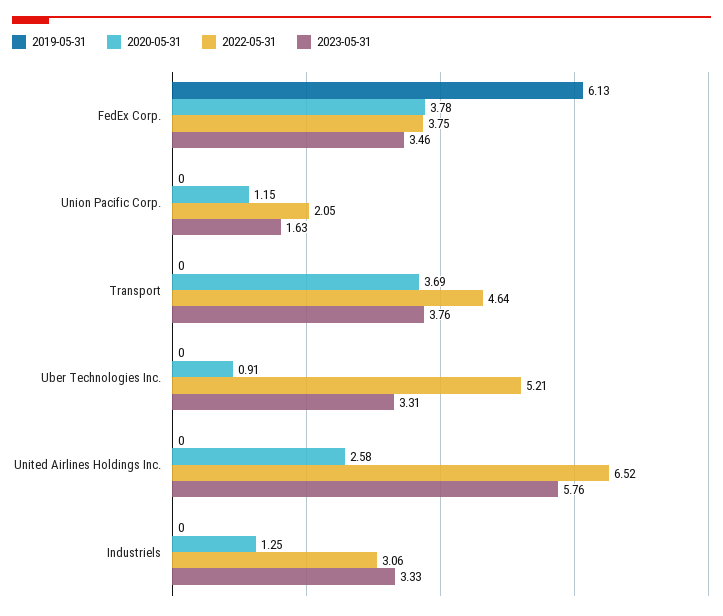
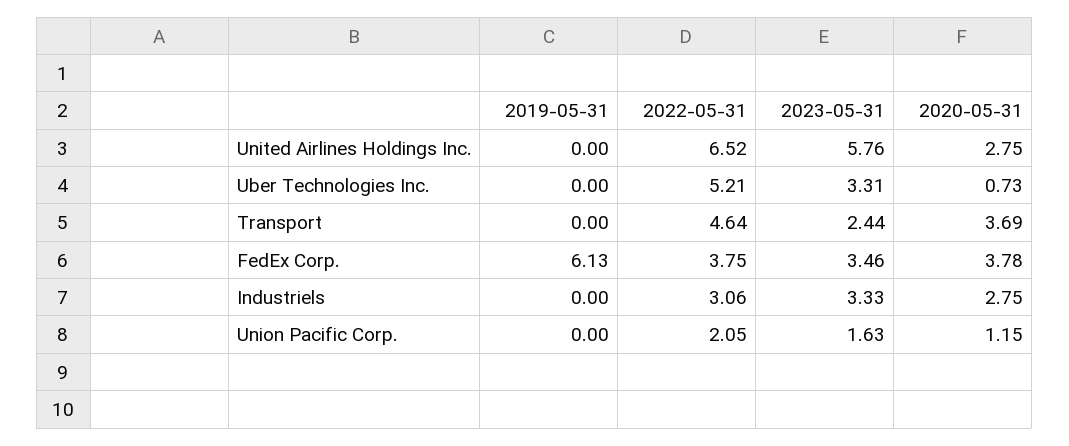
2023-05-31, Transport: 3.76 -> 2.44
2020-05-31, Uber Technologies Inc.: 0.91 -> 0.73
2020-05-31, United Airlines Holdings Inc.: 2.58 -> 2.75
2020-05-31, Industriels: 1.25 -> 2.75

